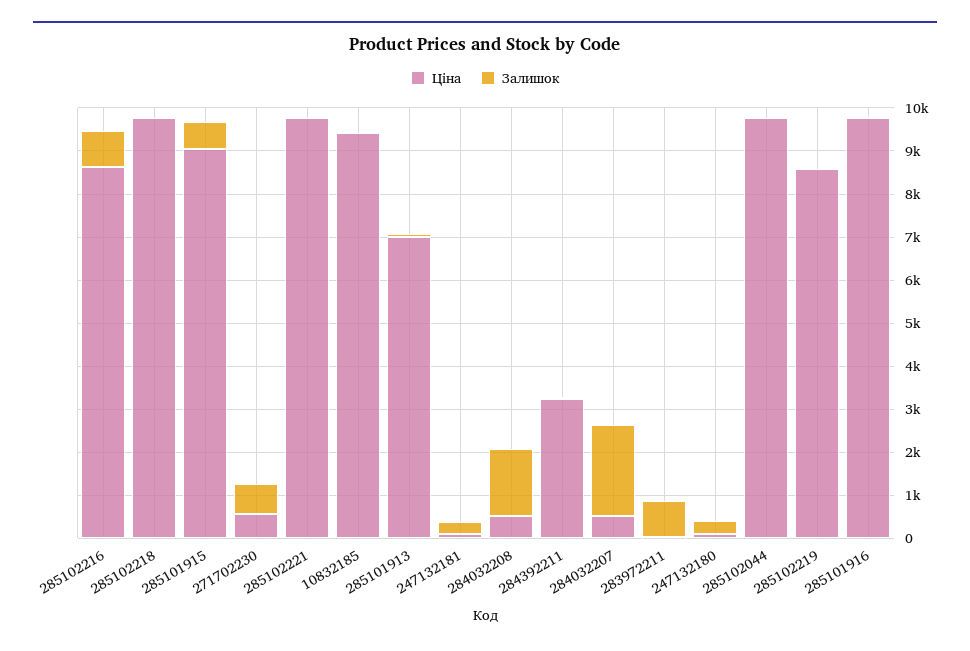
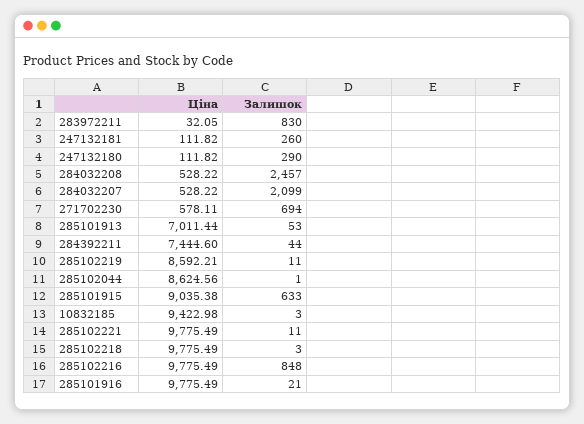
Ціна, 285102216: 8600 -> 9775.49
Залишок, 284032208: 1600 -> 2457
Ціна, 284392211: 3200 -> 7444.6
Ціна, 285102044: 9800 -> 8624.56

